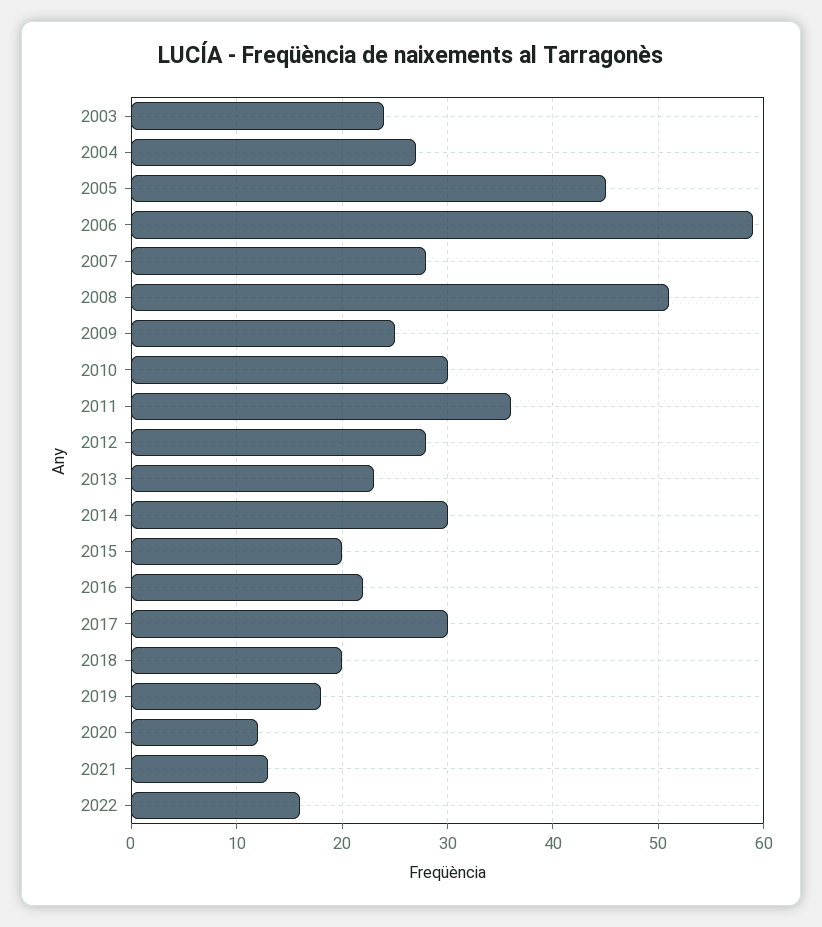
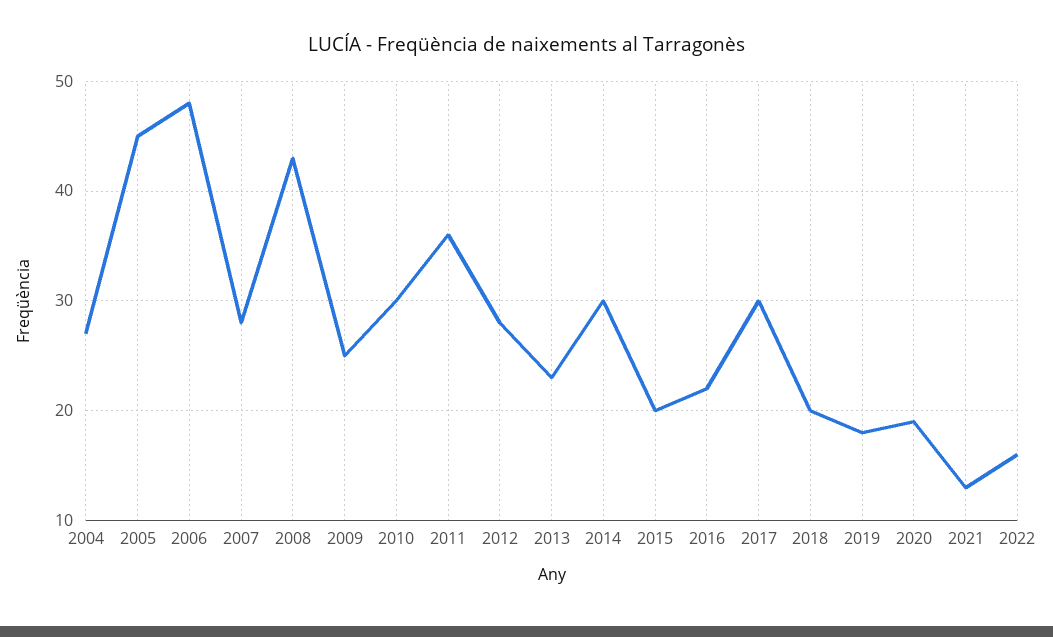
2003: 24 -> none
2006: 59 -> 48
2008: 51 -> 43
2020: 12 -> 19

